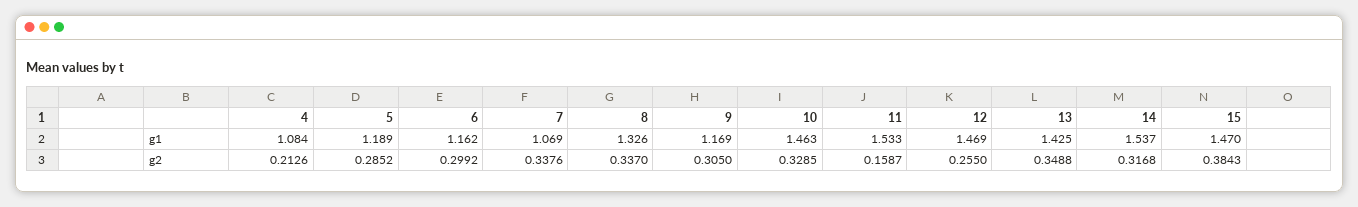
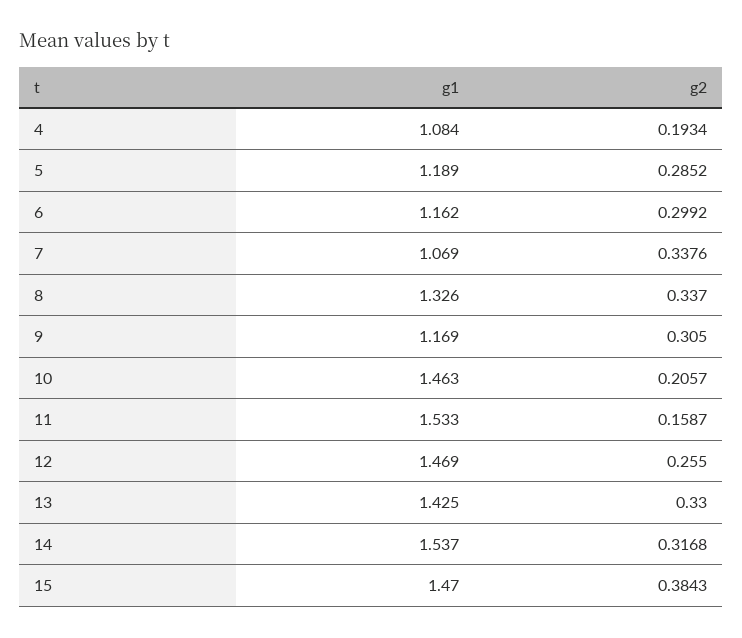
4, g2: 0.2126 -> 0.1934
10, g2: 0.3285 -> 0.2057
13, g2: 0.3488 -> 0.33

